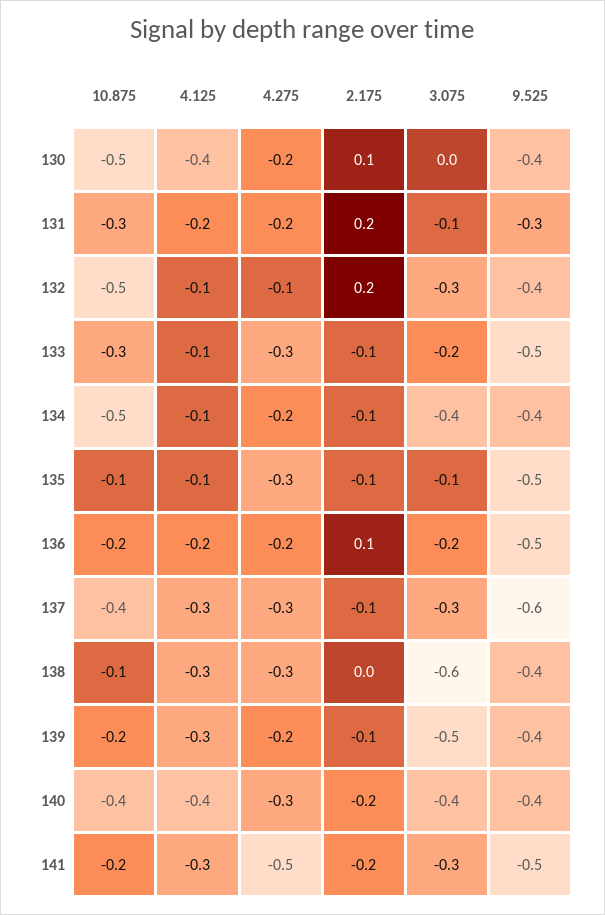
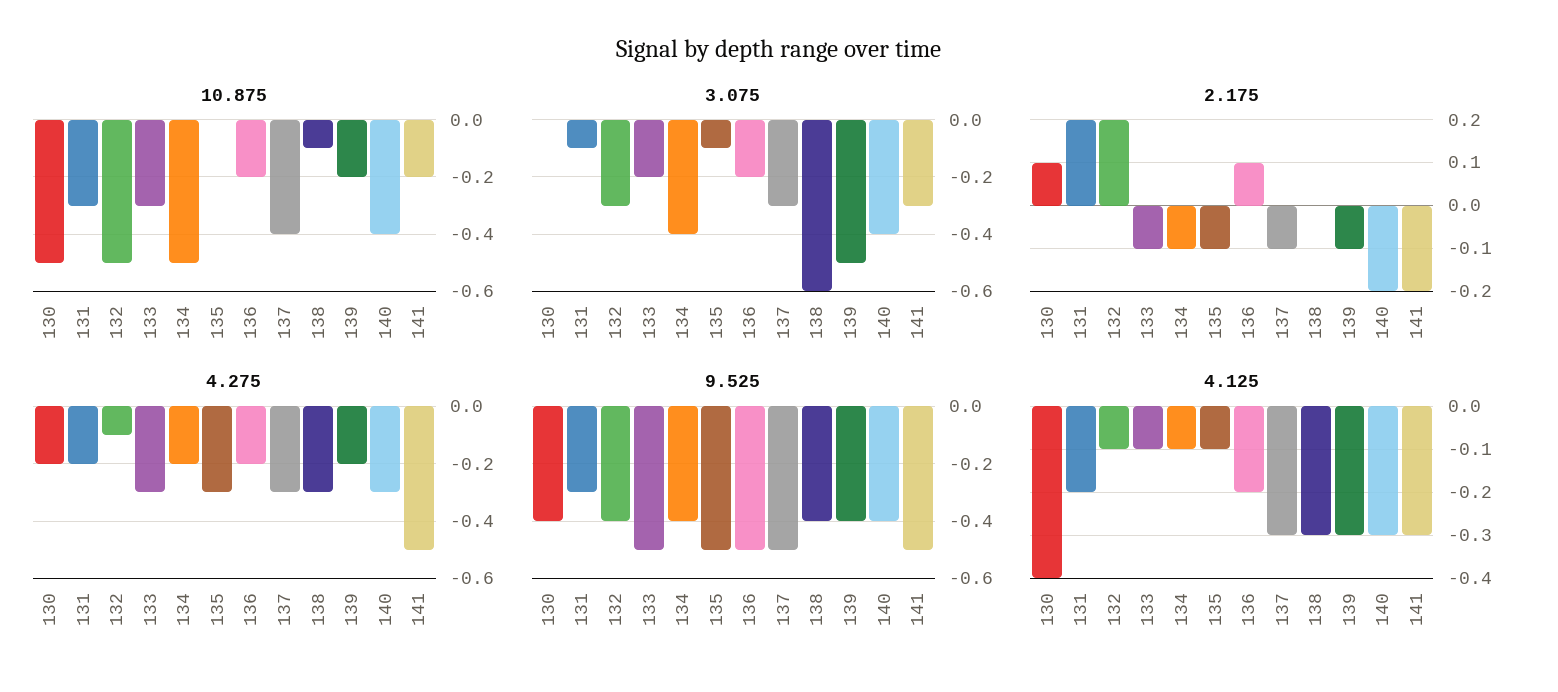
10.875, 135: -0.1 -> 0
9.525, 137: -0.6 -> -0.5
4.125, 140: -0.4 -> -0.3

